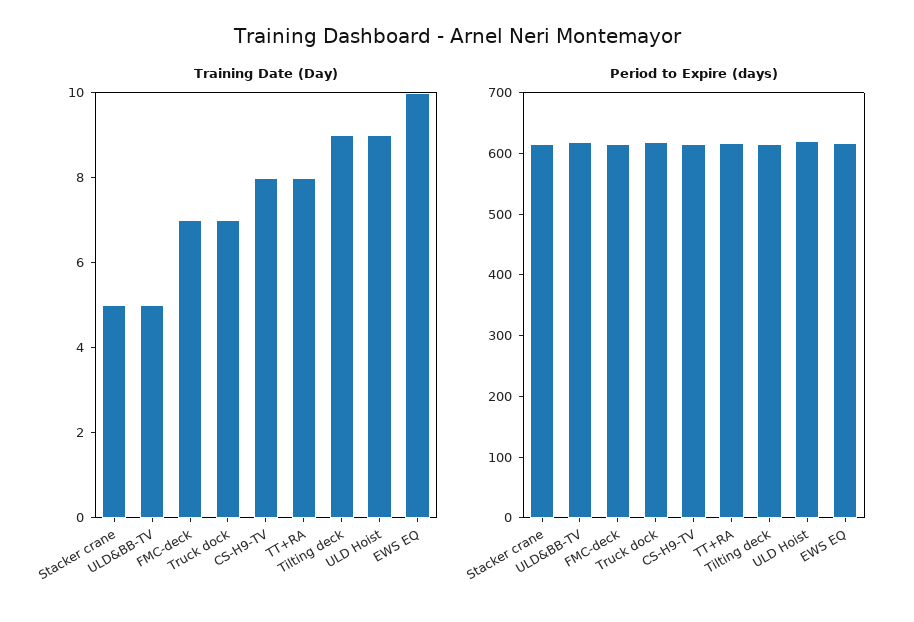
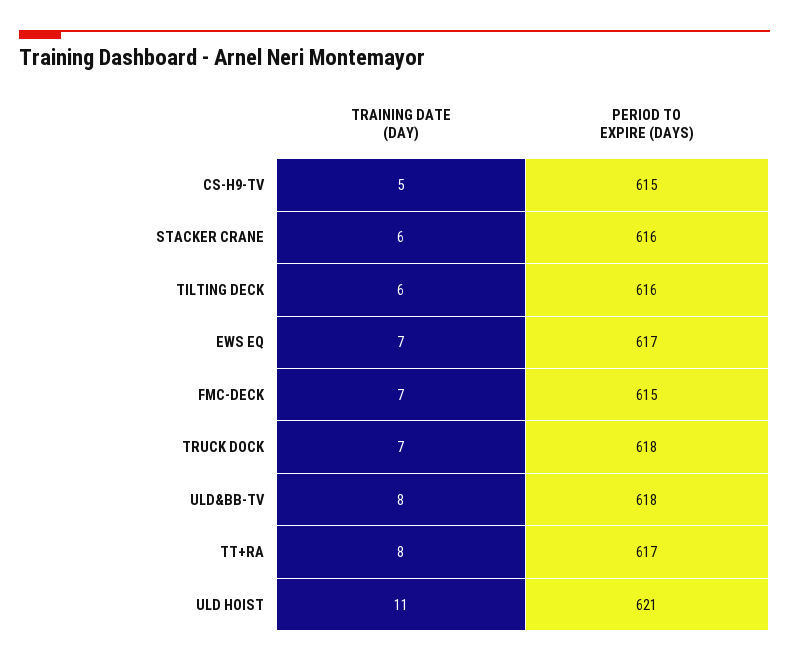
Training Date (Day), Stacker crane: 5 -> 6
Training Date (Day), ULD&BB-TV: 5 -> 8
Training Date (Day), CS-H9-TV: 8 -> 5
Training Date (Day), Tilting deck: 9 -> 6
Training Date (Day), ULD Hoist: 9 -> 11
Training Date (Day), EWS EQ: 10 -> 7

